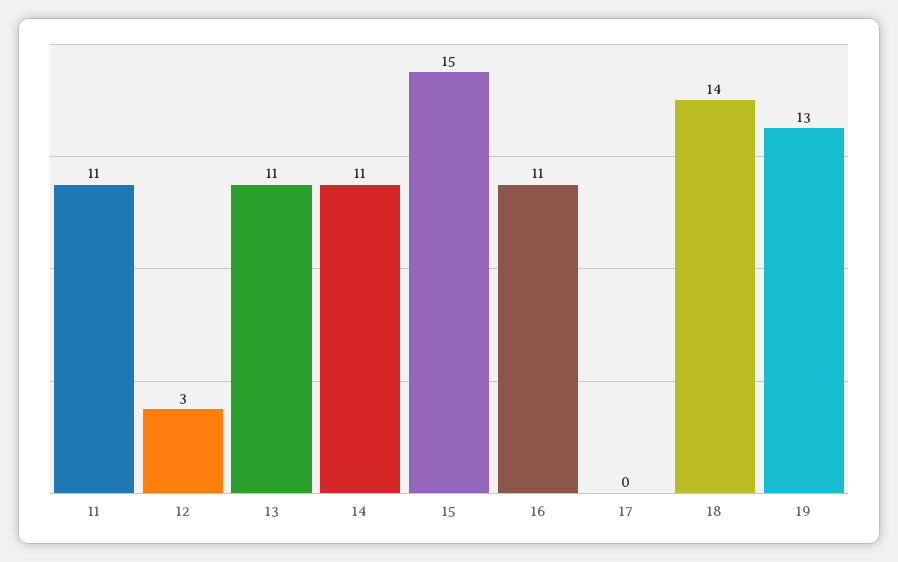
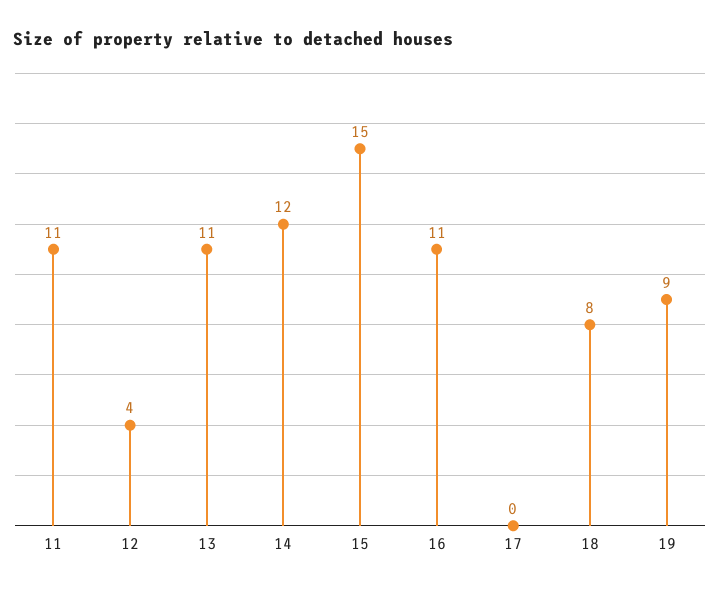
12: 3 -> 4
14: 11 -> 12
18: 14 -> 8
19: 13 -> 9

